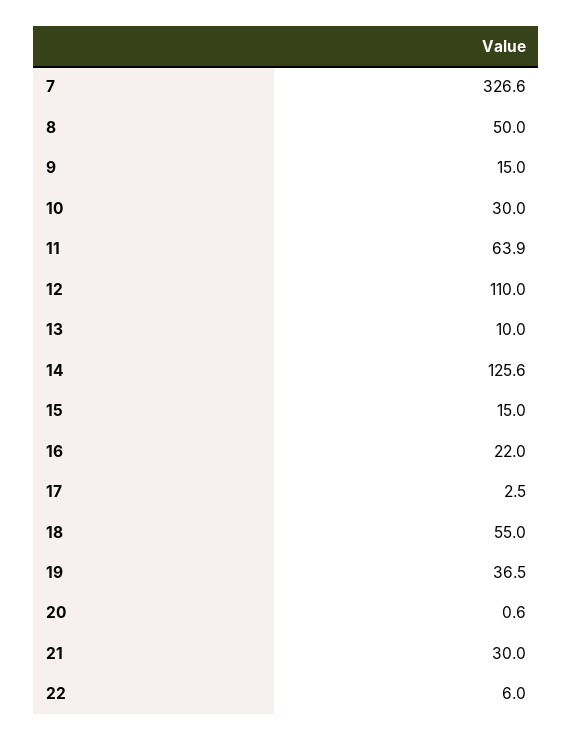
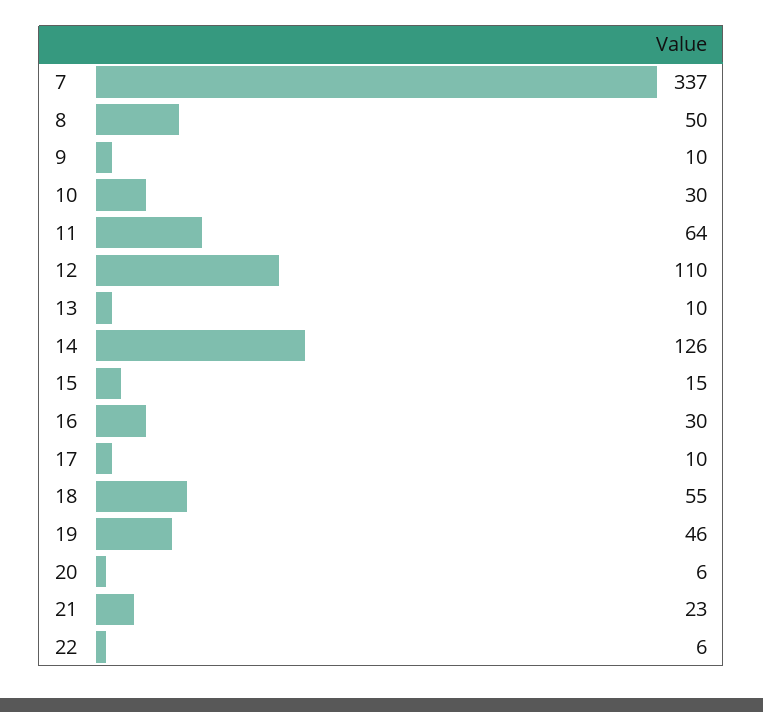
7: 326.6 -> 337
9: 15 -> 10
16: 22 -> 30
17: 2.5 -> 10
19: 36.5 -> 46
20: 0.6 -> 6
21: 30 -> 23

